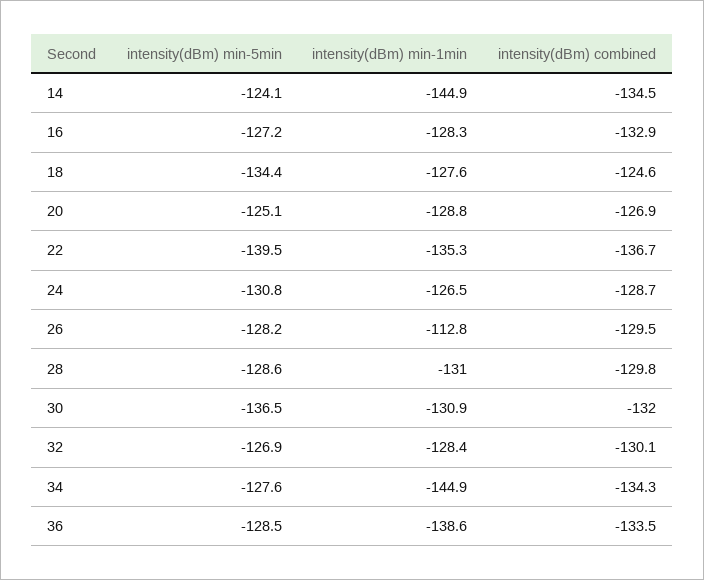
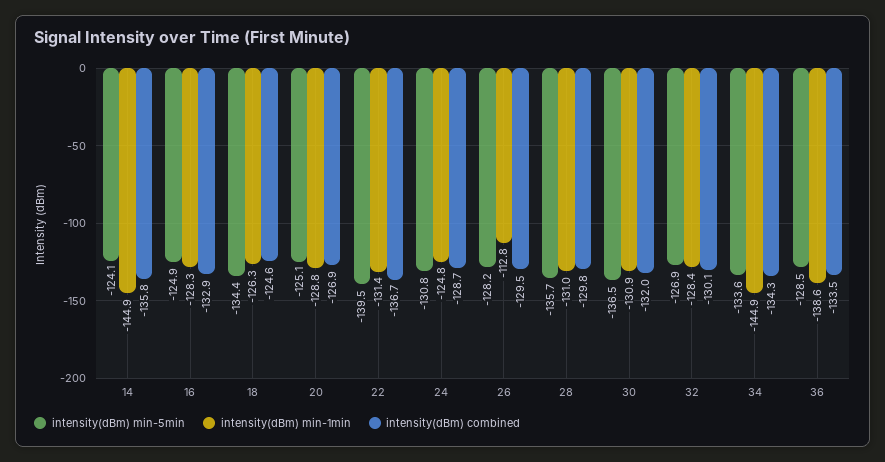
intensity(dBm) combined, 14: -134.5 -> -135.8
intensity(dBm) min-5min, 16: -127.2 -> -124.9
intensity(dBm) min-1min, 18: -127.6 -> -126.3
intensity(dBm) min-1min, 22: -135.3 -> -131.4
intensity(dBm) min-1min, 24: -126.5 -> -124.8
intensity(dBm) min-5min, 28: -128.6 -> -135.7
intensity(dBm) min-5min, 34: -127.6 -> -133.6

